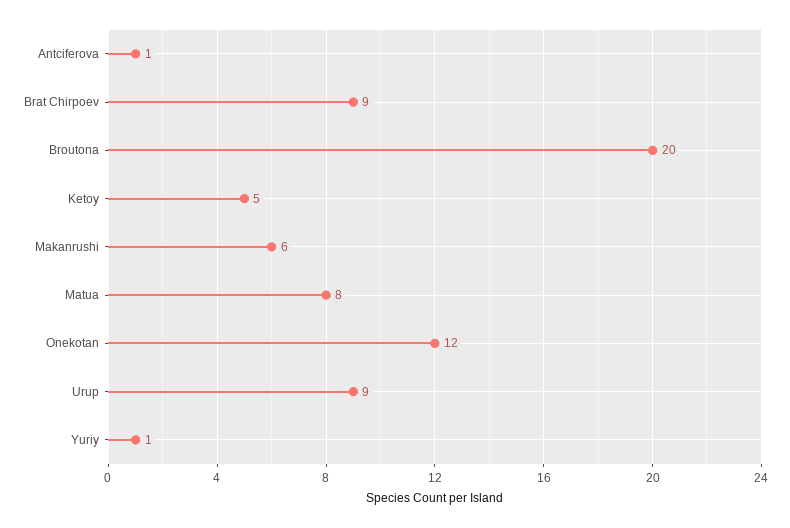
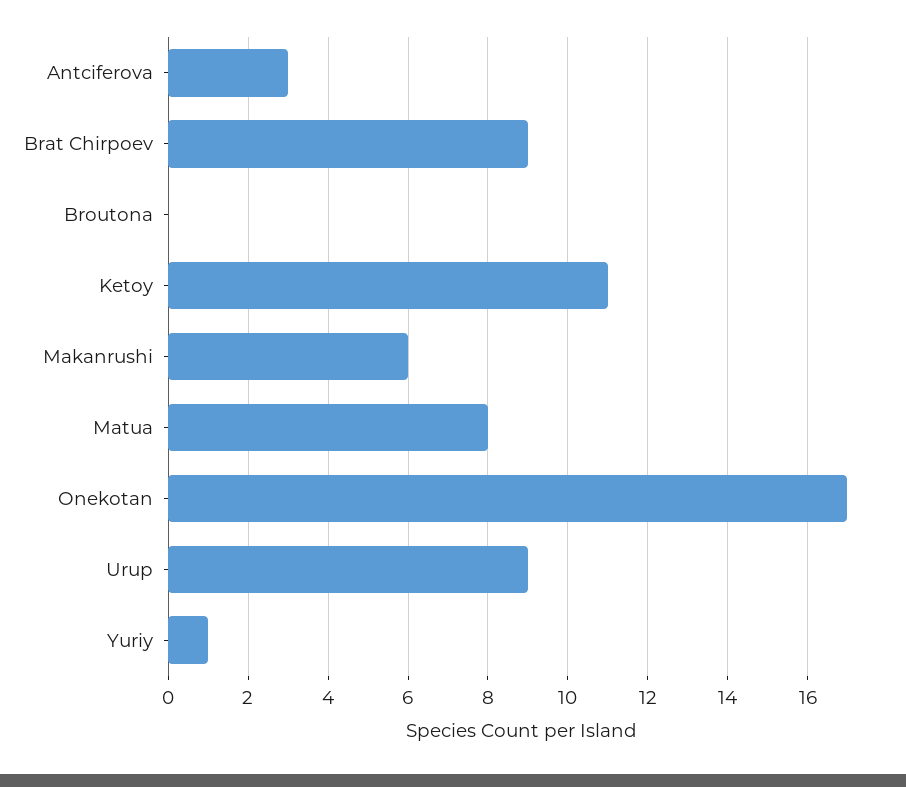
Antciferova: 1 -> 3
Broutona: 20 -> 0
Ketoy: 5 -> 11
Onekotan: 12 -> 17

